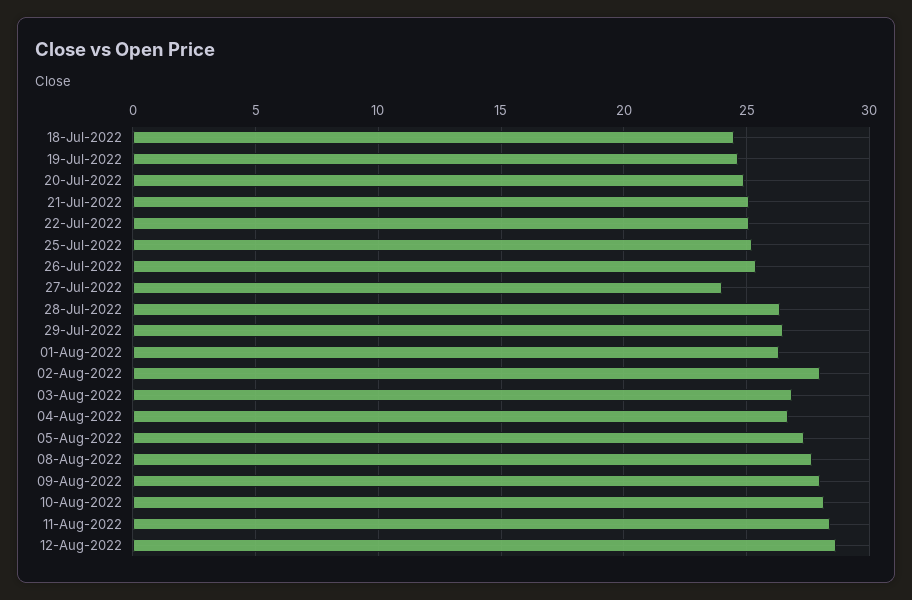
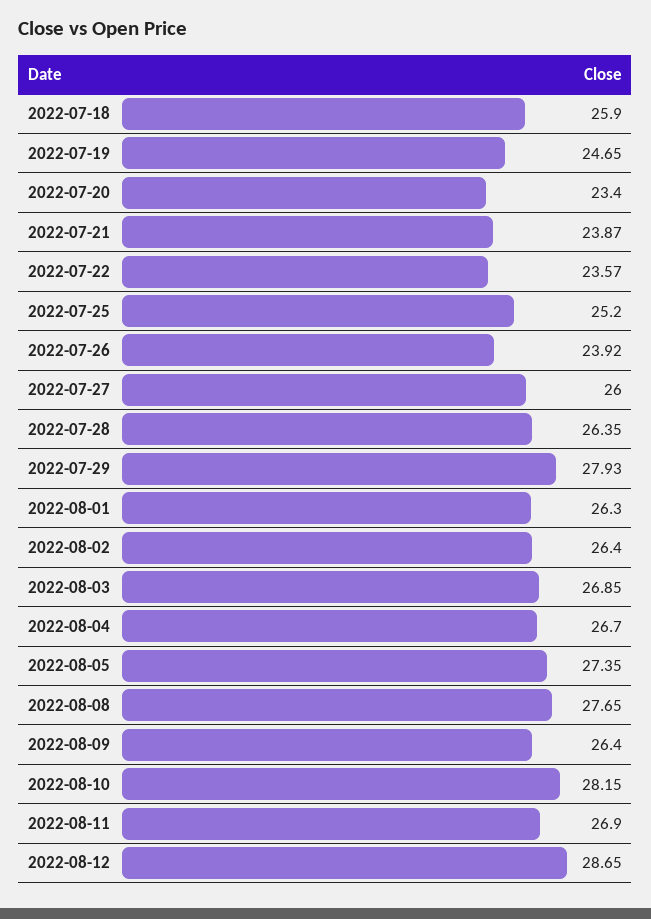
18-Jul-2022: 24.5 -> 25.9
20-Jul-2022: 25 -> 23.4
21-Jul-2022: 25 -> 23.87
22-Jul-2022: 25 -> 23.57
26-Jul-2022: 25.5 -> 23.92
27-Jul-2022: 24 -> 26
29-Jul-2022: 26.5 -> 27.93
02-Aug-2022: 28 -> 26.4
09-Aug-2022: 28 -> 26.4
11-Aug-2022: 28.5 -> 26.9

